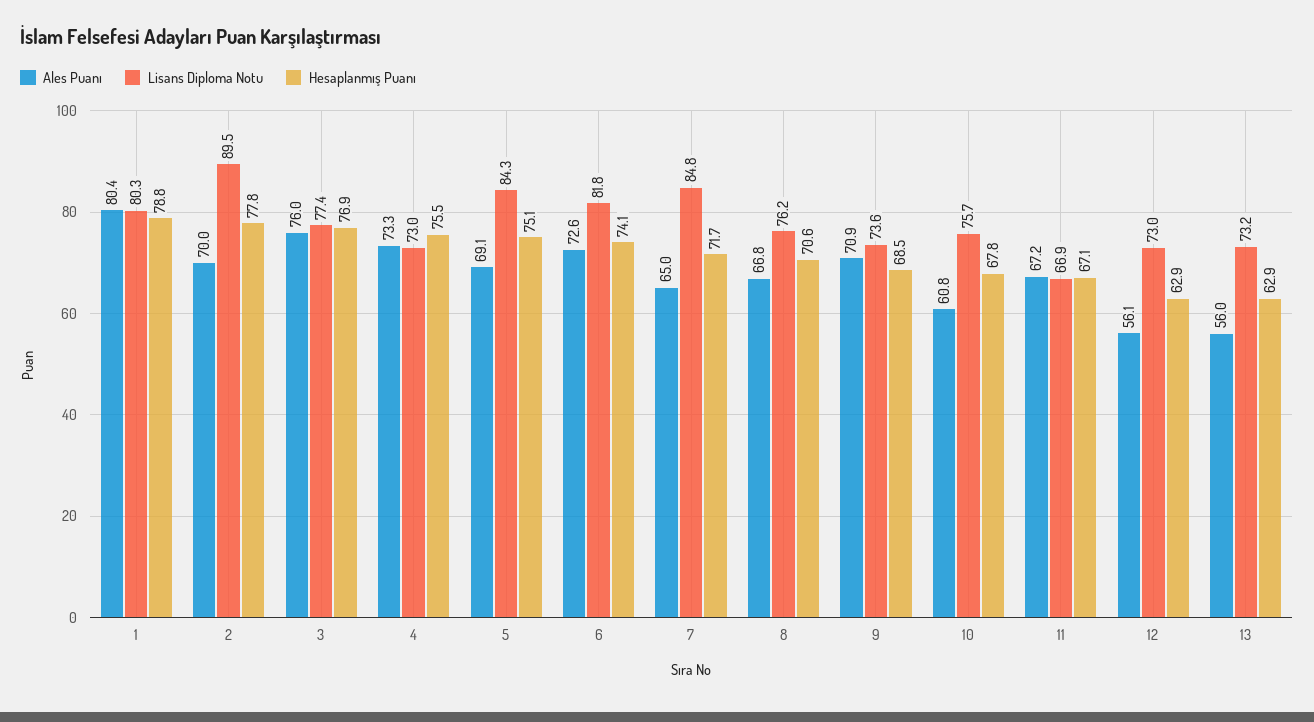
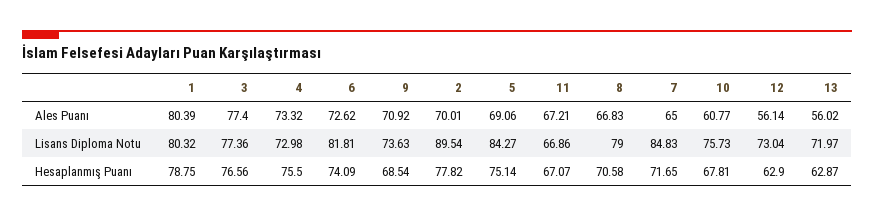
Ales Puanı, 3: 76 -> 77.4
Hesaplanmış Puanı, 3: 76.9 -> 76.56
Lisans Diploma Notu, 8: 76.2 -> 79
Lisans Diploma Notu, 13: 73.2 -> 71.97

